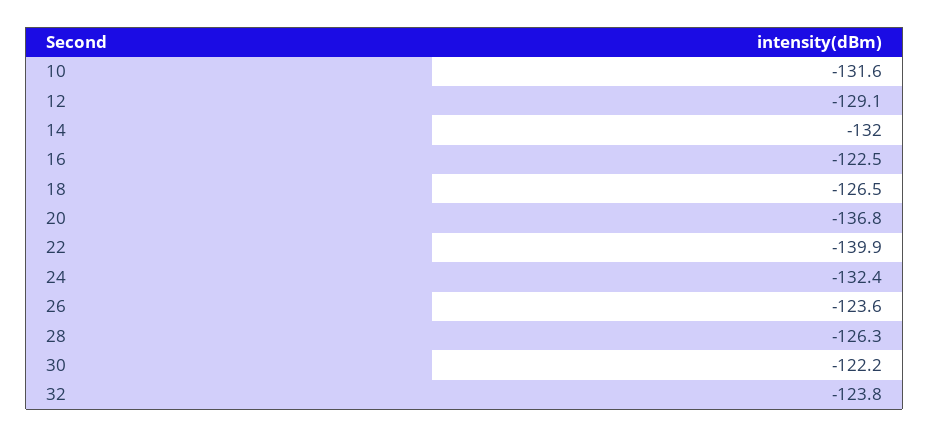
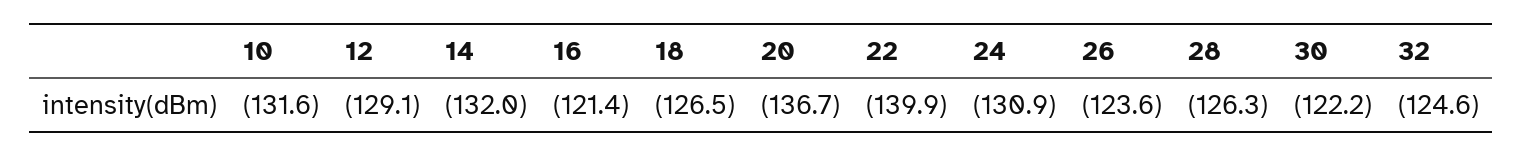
16: -122.5 -> -121.4
20: -136.8 -> -136.7
24: -132.4 -> -130.9
32: -123.8 -> -124.6

